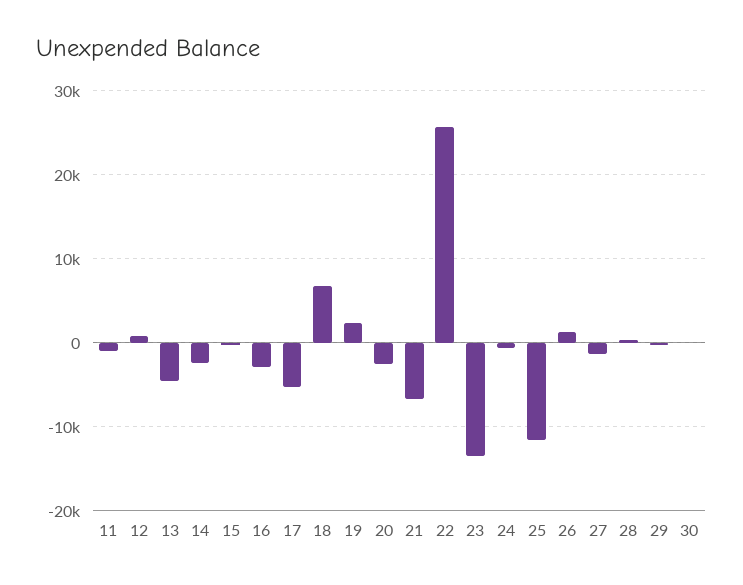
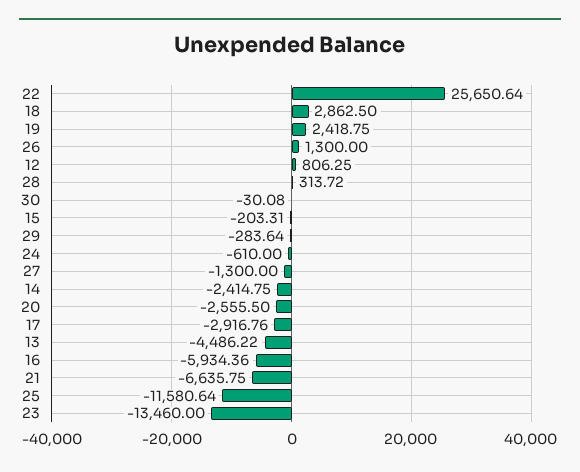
11: -1000 -> none
16: -3000 -> -5934.36
17: -5000 -> -2916.76
18: 7000 -> 2862.5

